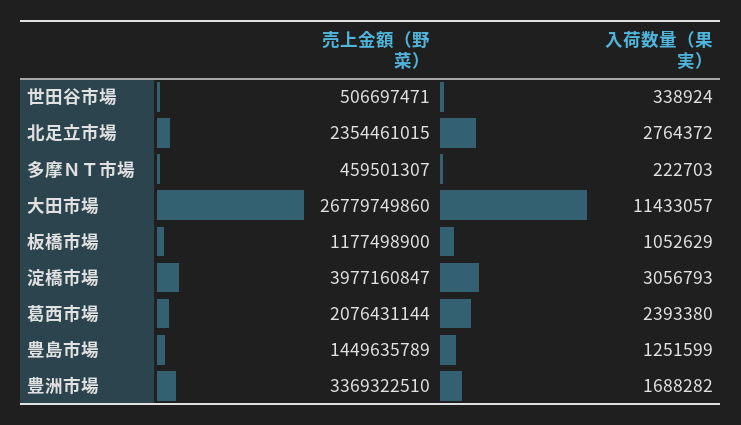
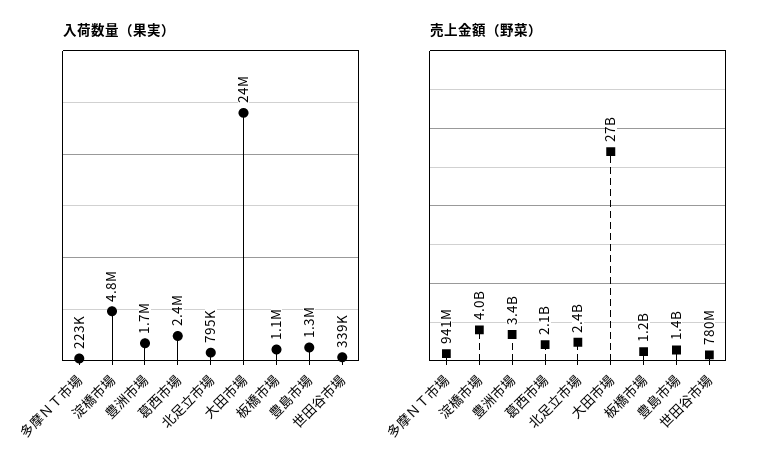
売上金額（野菜）, 世田谷市場: 506697471 -> 780000000
入荷数量（果実）, 北足立市場: 2764372 -> 795000
売上金額（野菜）, 多摩ＮＴ市場: 459501307 -> 941000000
入荷数量（果実）, 大田市場: 11433057 -> 24000000
入荷数量（果実）, 淀橋市場: 3056793 -> 4800000

